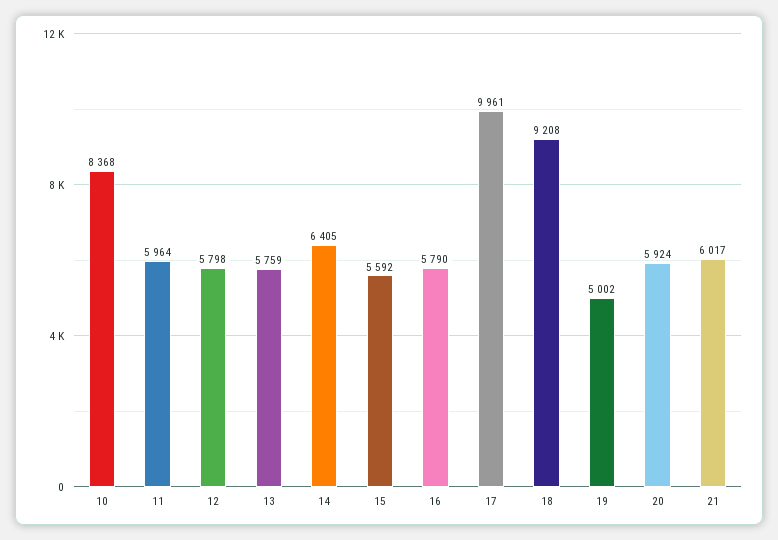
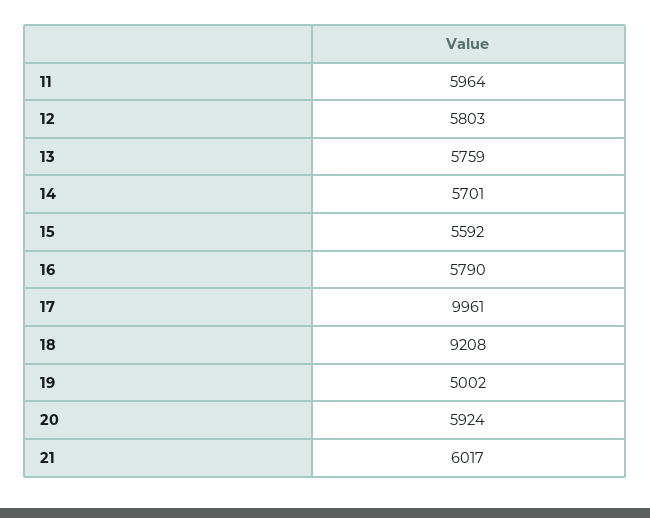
10: 8368 -> none
12: 5798 -> 5803
14: 6405 -> 5701

